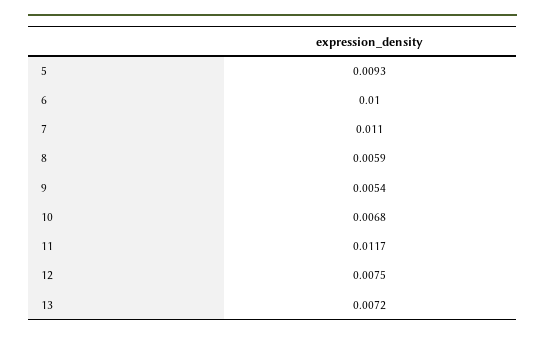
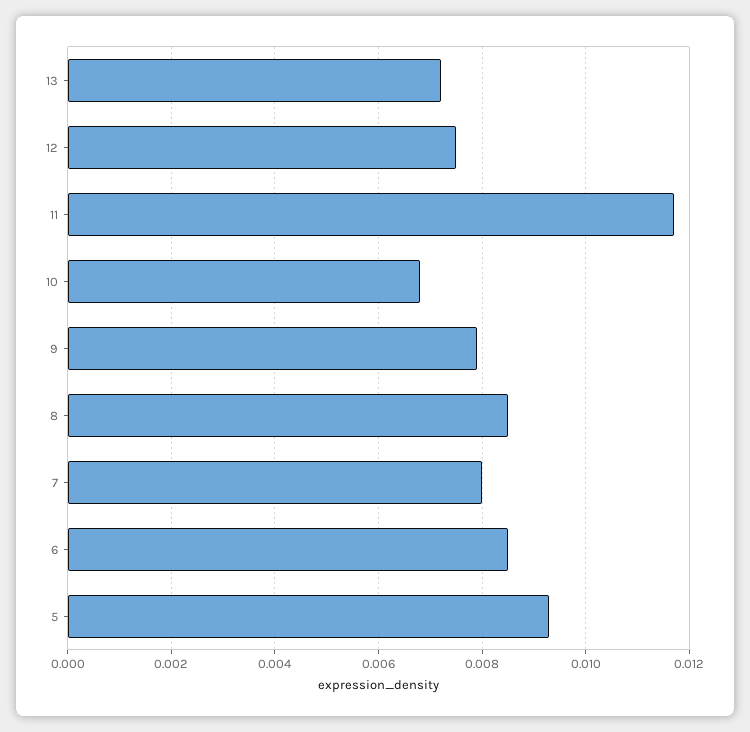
6: 0.01 -> 0.0085
7: 0.011 -> 0.008
8: 0.0059 -> 0.0085
9: 0.0054 -> 0.008

